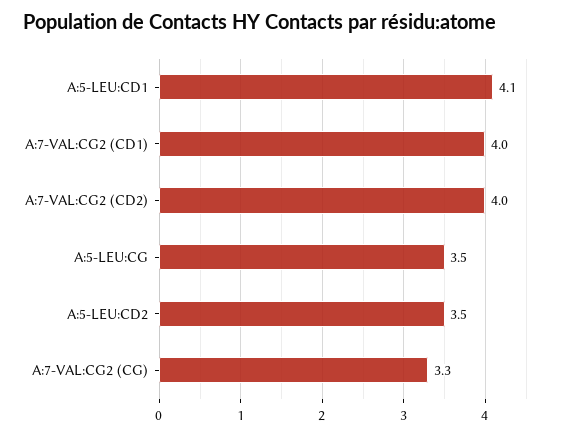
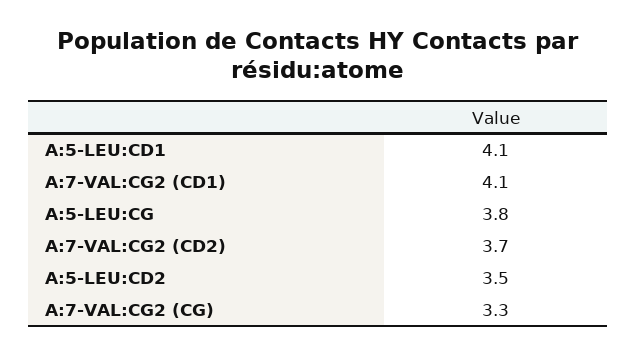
A:7-VAL:CG2 (CD1): 4 -> 4.1
A:7-VAL:CG2 (CD2): 4 -> 3.7
A:5-LEU:CG: 3.5 -> 3.8

